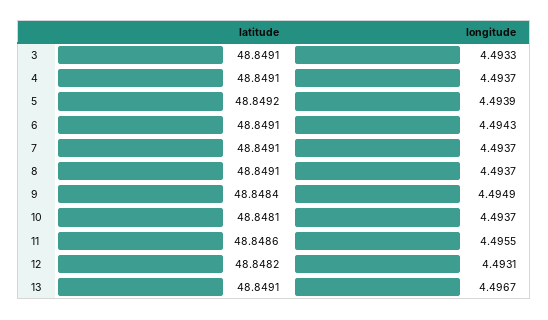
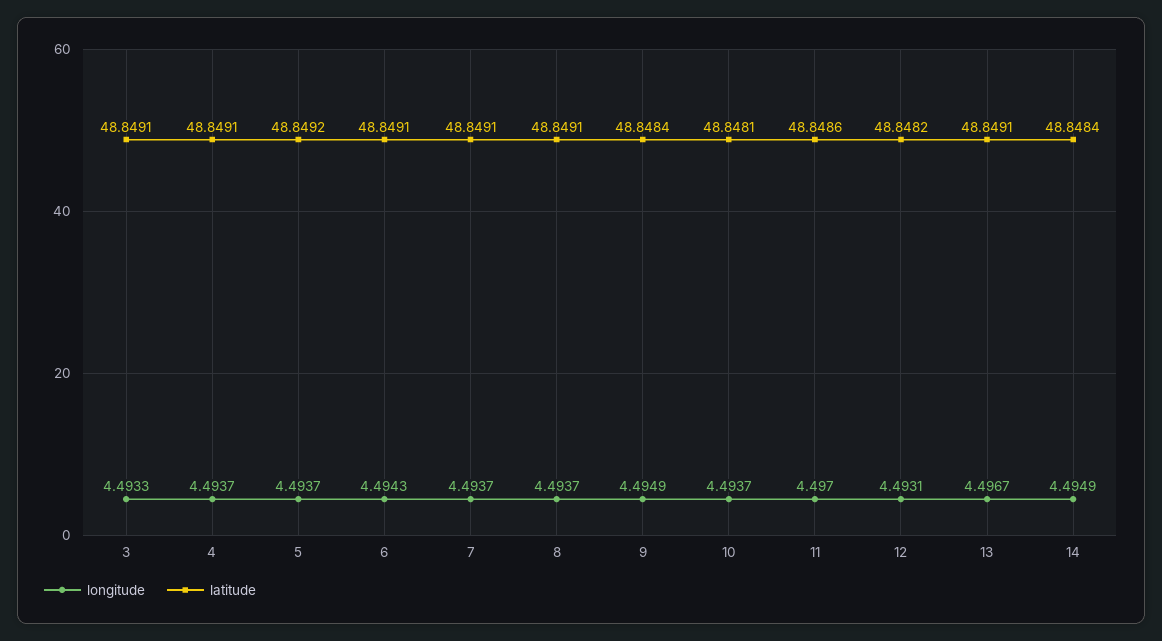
longitude, 5: 4.4939 -> 4.4937
longitude, 11: 4.4955 -> 4.497
longitude, 14: none -> 4.4949
latitude, 14: none -> 48.8484

